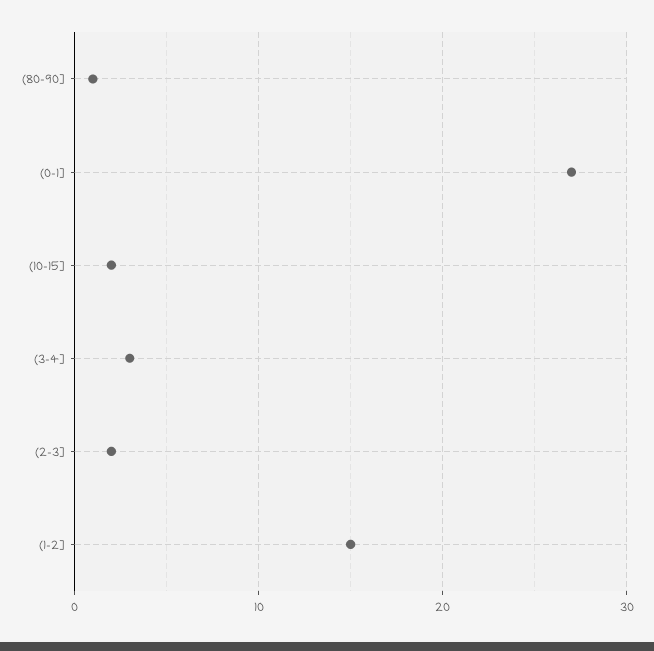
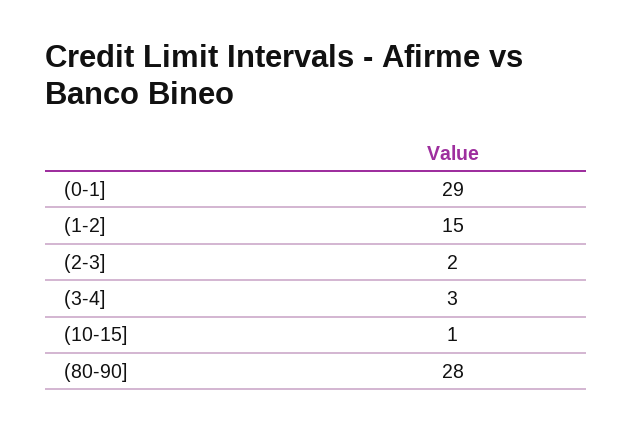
(80-90]: 1 -> 28
(0-1]: 27 -> 29
(10-15]: 2 -> 1

